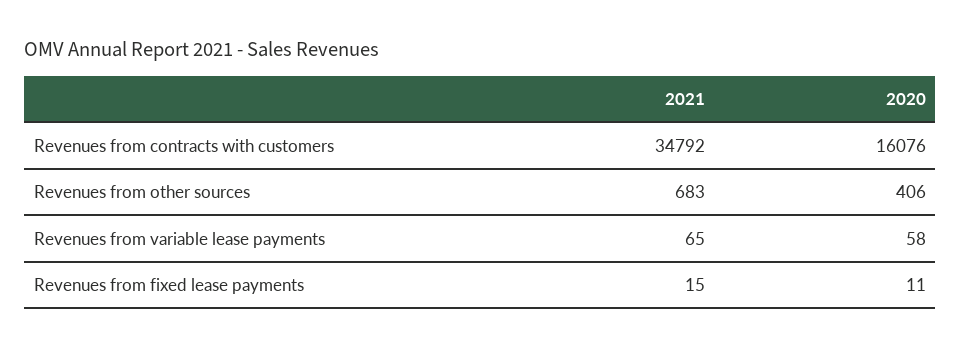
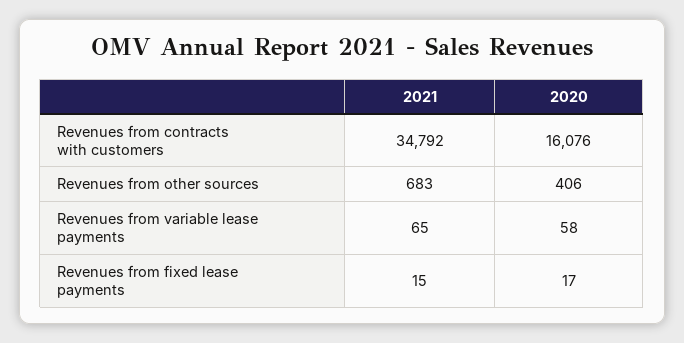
2020, Revenues from fixed lease payments: 11 -> 17

